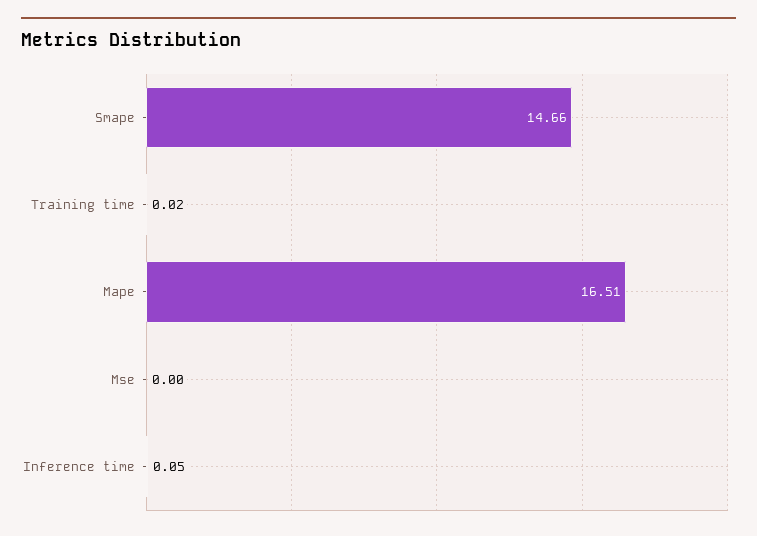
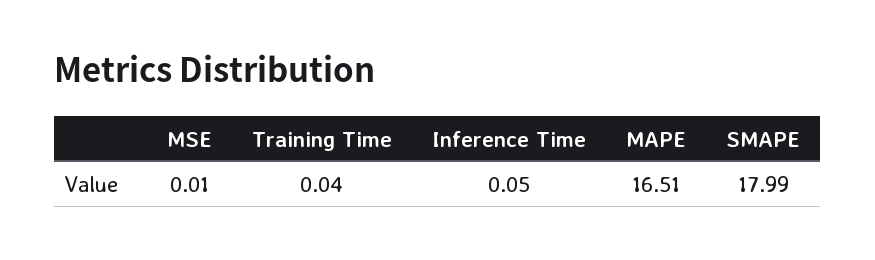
Smape: 14.66 -> 17.99
Training time: 0.02 -> 0.04
Mse: 0 -> 0.01

